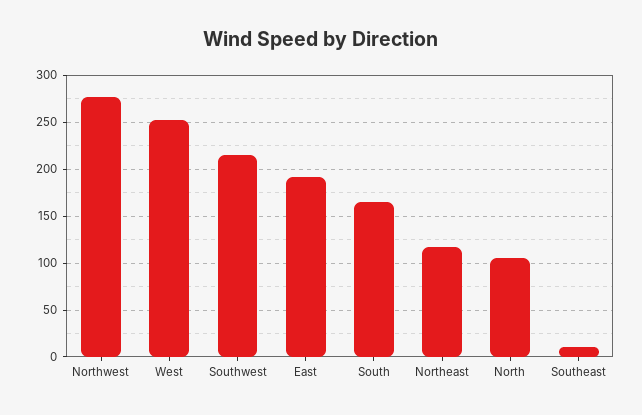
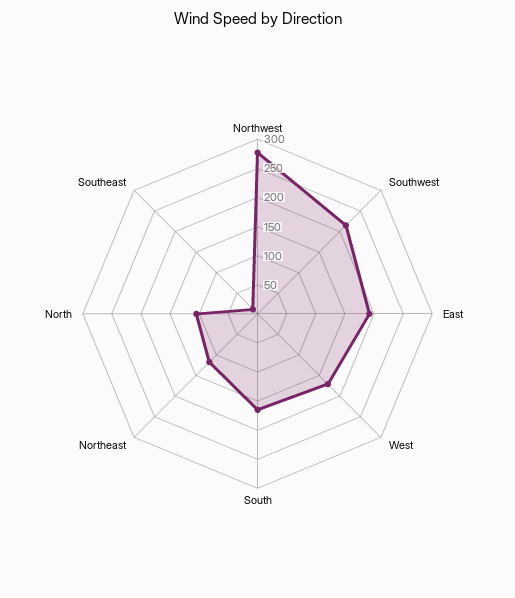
West: 250 -> 175

